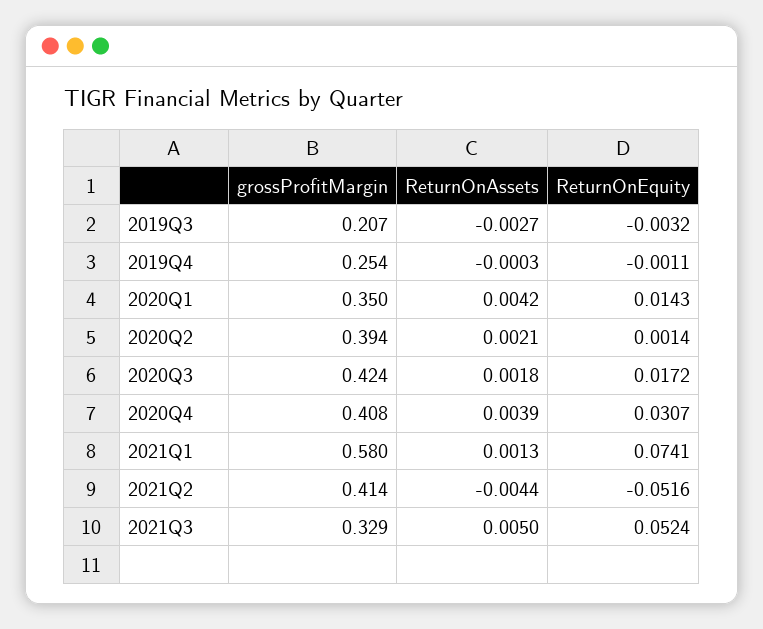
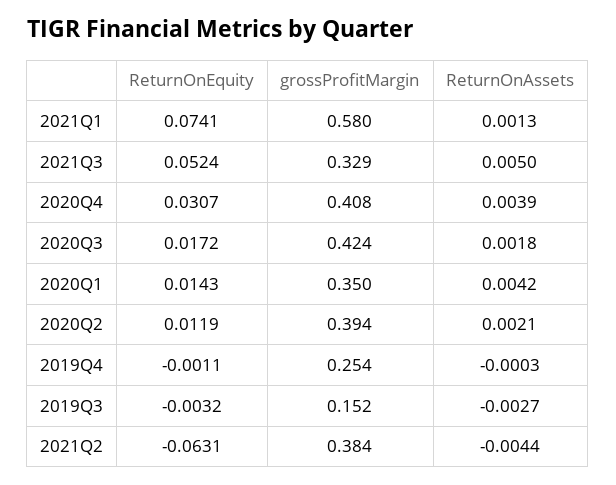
grossProfitMargin, 2019Q3: 0.207 -> 0.152
ReturnOnEquity, 2020Q2: 0.0014 -> 0.0119
grossProfitMargin, 2021Q2: 0.414 -> 0.384
ReturnOnEquity, 2021Q2: -0.0516 -> -0.0631

